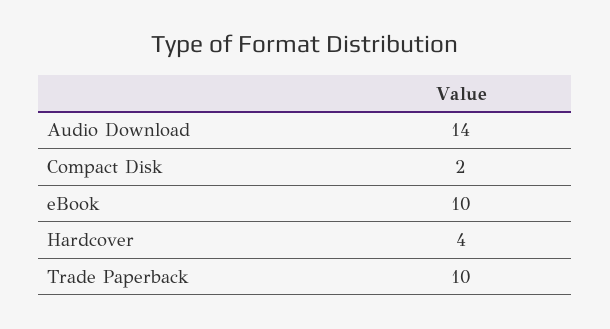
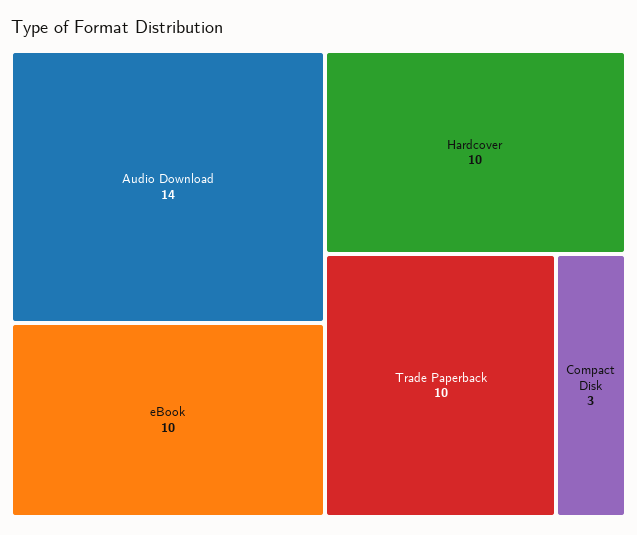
Compact Disk: 2 -> 3
Hardcover: 4 -> 10

